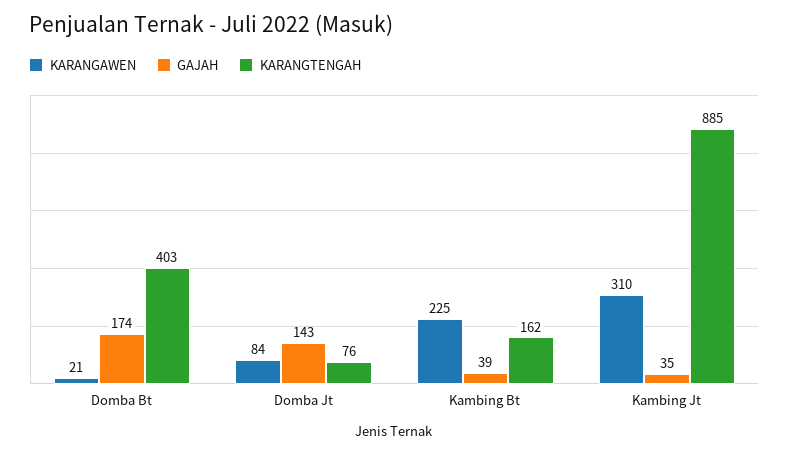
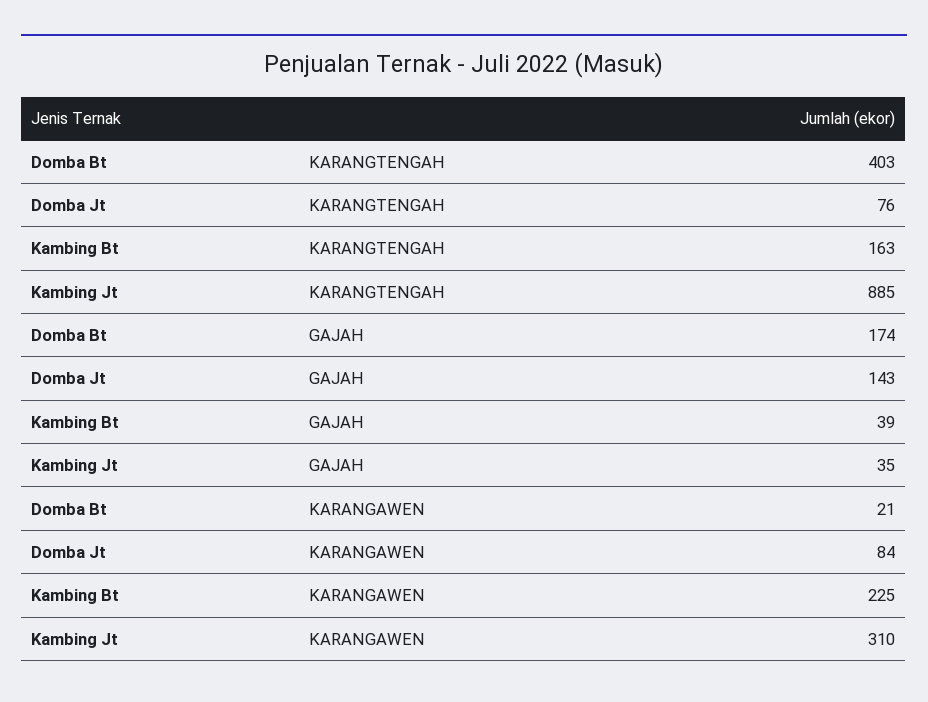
KARANGTENGAH, Kambing Bt: 162 -> 163

